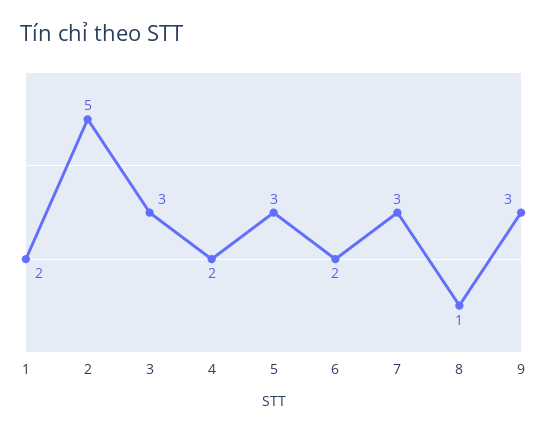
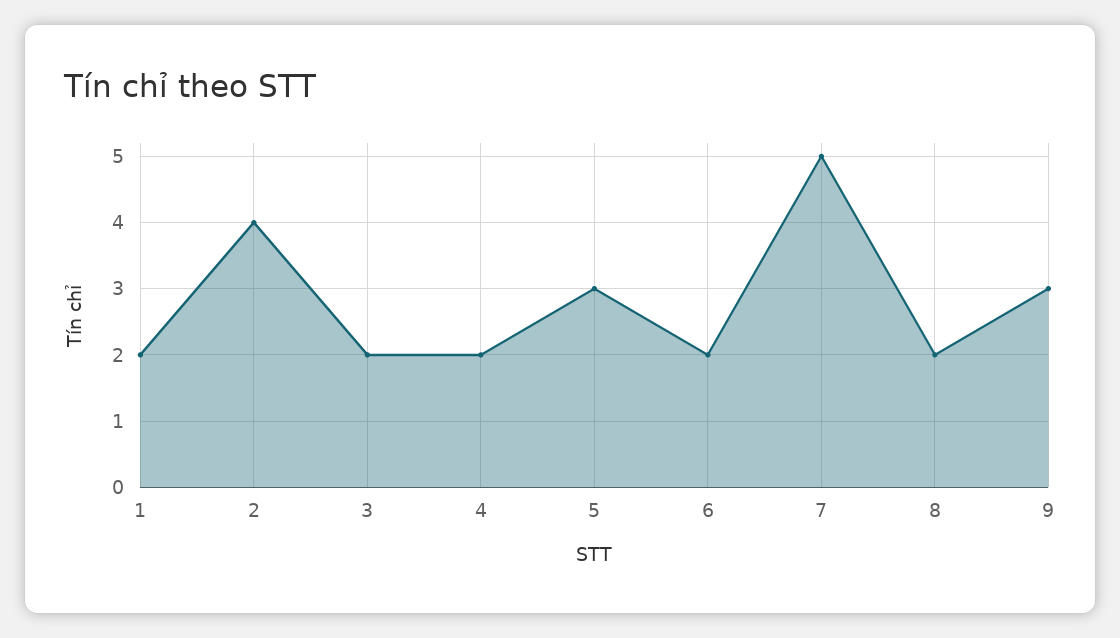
2: 5 -> 4
3: 3 -> 2
7: 3 -> 5
8: 1 -> 2

